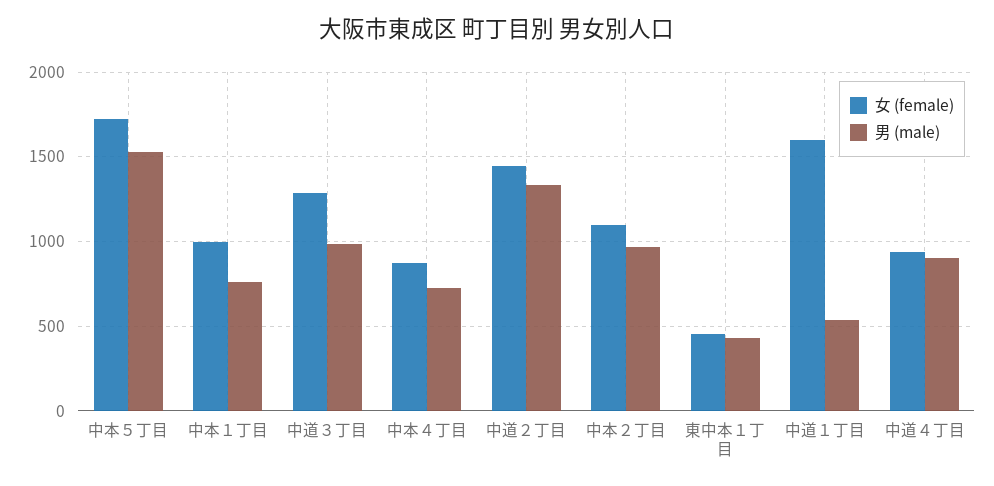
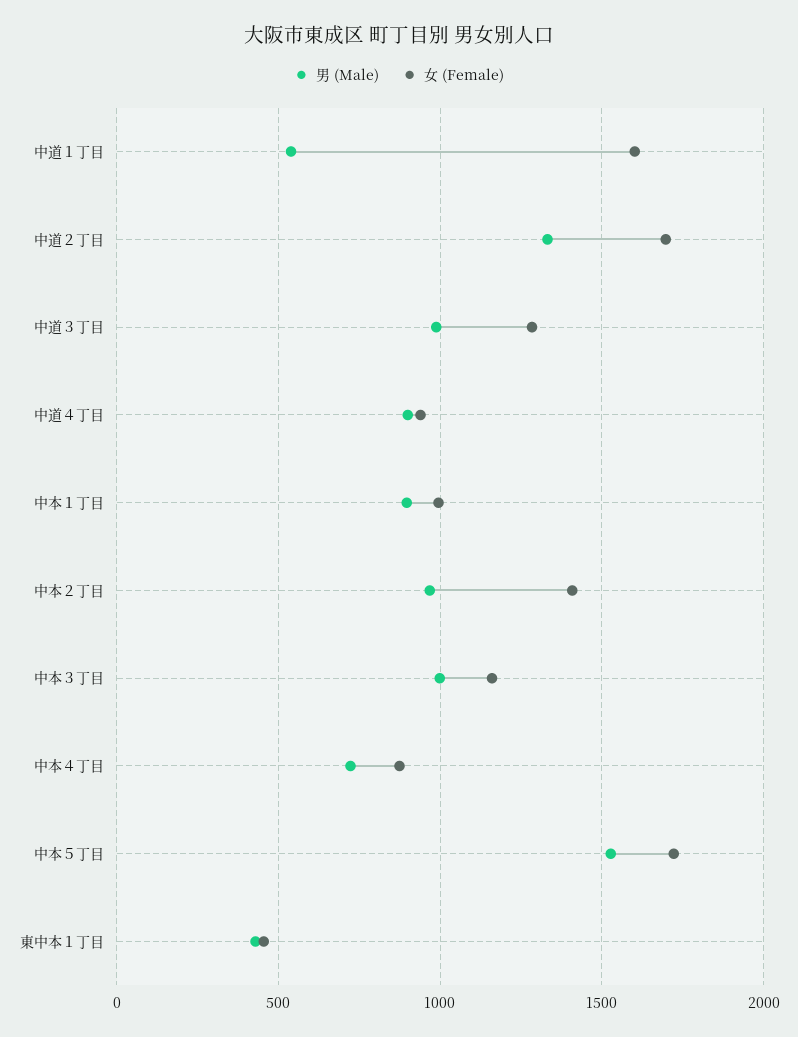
男 (male), 中本１丁目: 750 -> 900
女 (female), 中道２丁目: 1450 -> 1700
女 (female), 中本２丁目: 1100 -> 1400
男 (male), 中本３丁目: none -> 1000
女 (female), 中本３丁目: none -> 1150

